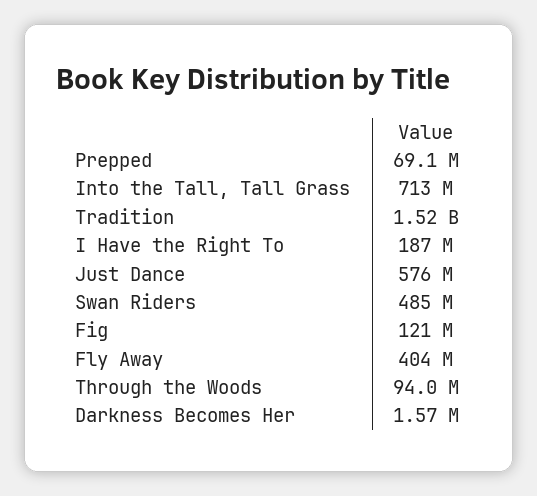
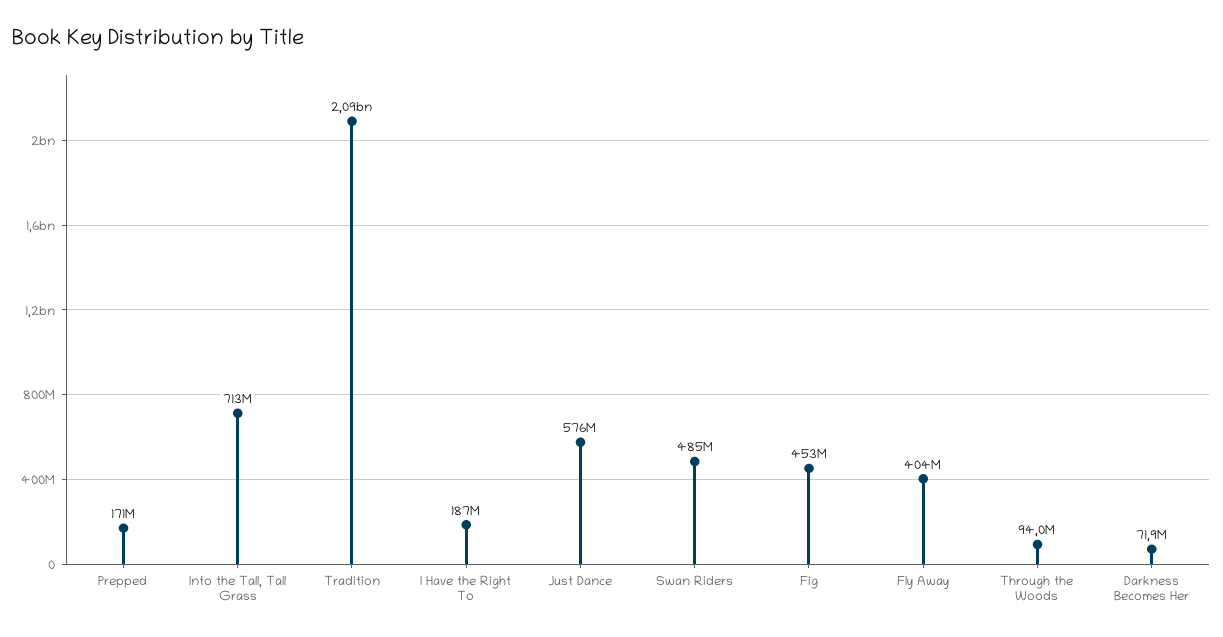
Prepped: 69100000 -> 171000000
Tradition: 1520000000 -> 2090000000
Fig: 121000000 -> 453000000
Darkness Becomes Her: 1570000 -> 71900000

